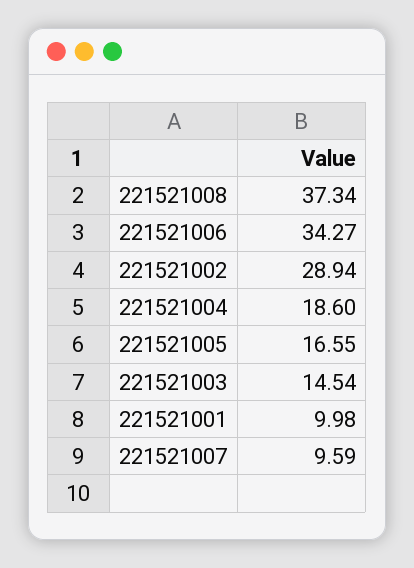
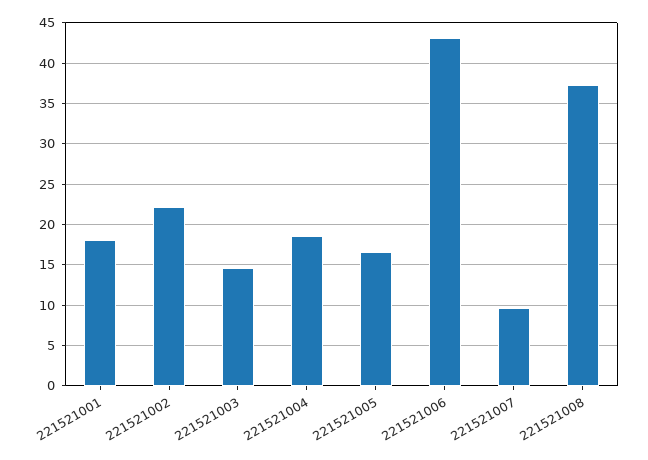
221521006: 34.27 -> 43
221521002: 28.94 -> 22
221521001: 9.98 -> 18

